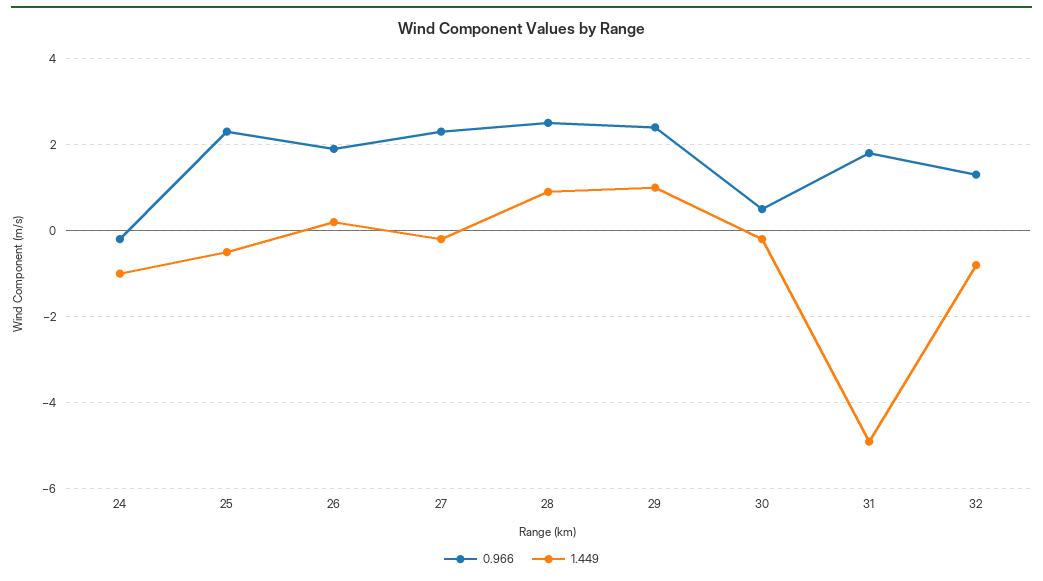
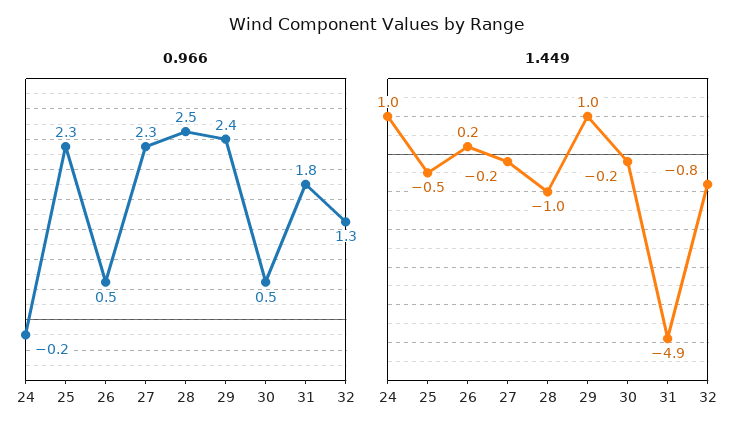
1.449, 24: -1 -> 1
0.966, 26: 2 -> 0.5
1.449, 28: 1 -> -1

